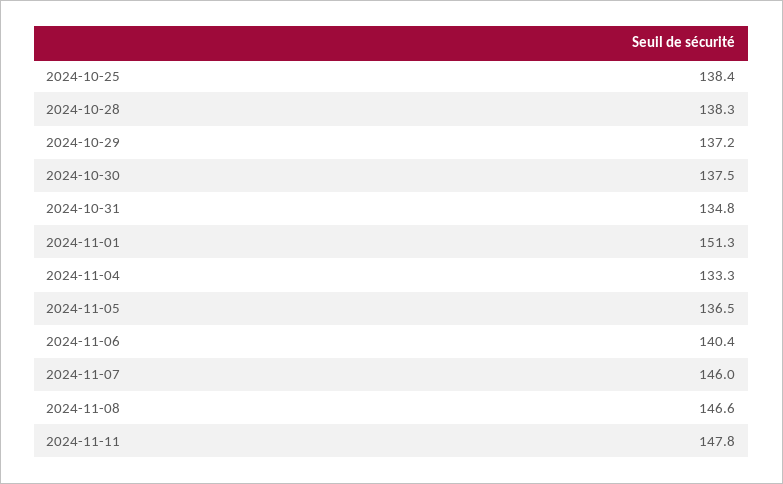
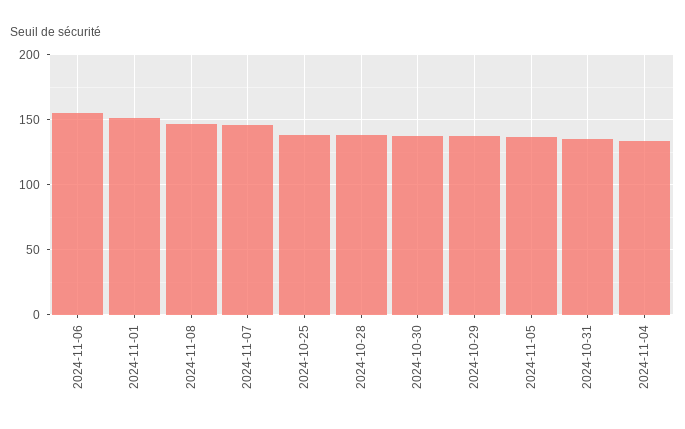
2024-11-06: 140.4 -> 155
2024-11-11: 147.8 -> none

